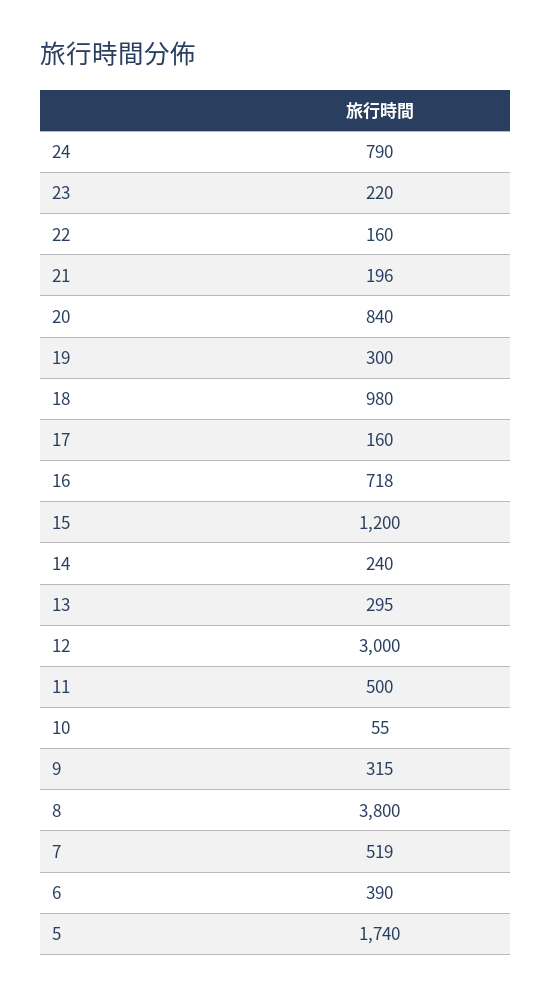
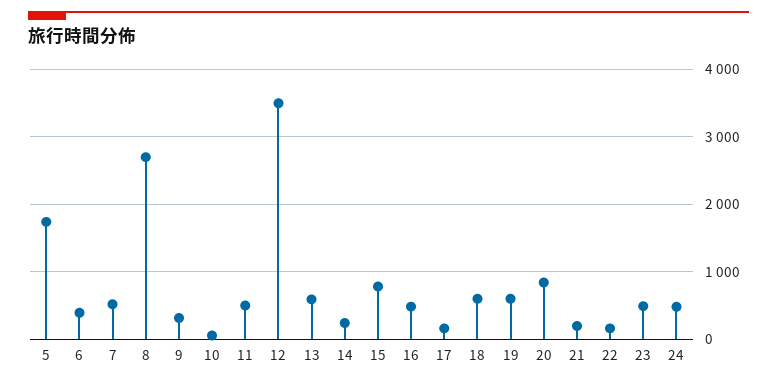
24: 790 -> 500
23: 220 -> 500
19: 300 -> 600
18: 980 -> 600
16: 718 -> 500
15: 1200 -> 800
13: 295 -> 600
12: 3000 -> 3500
8: 3800 -> 2700

